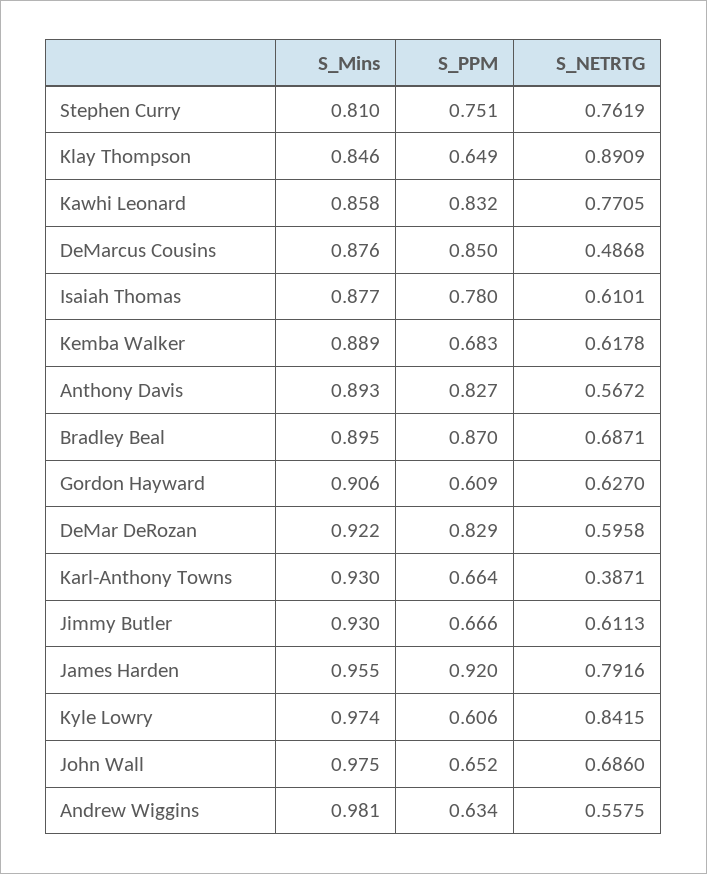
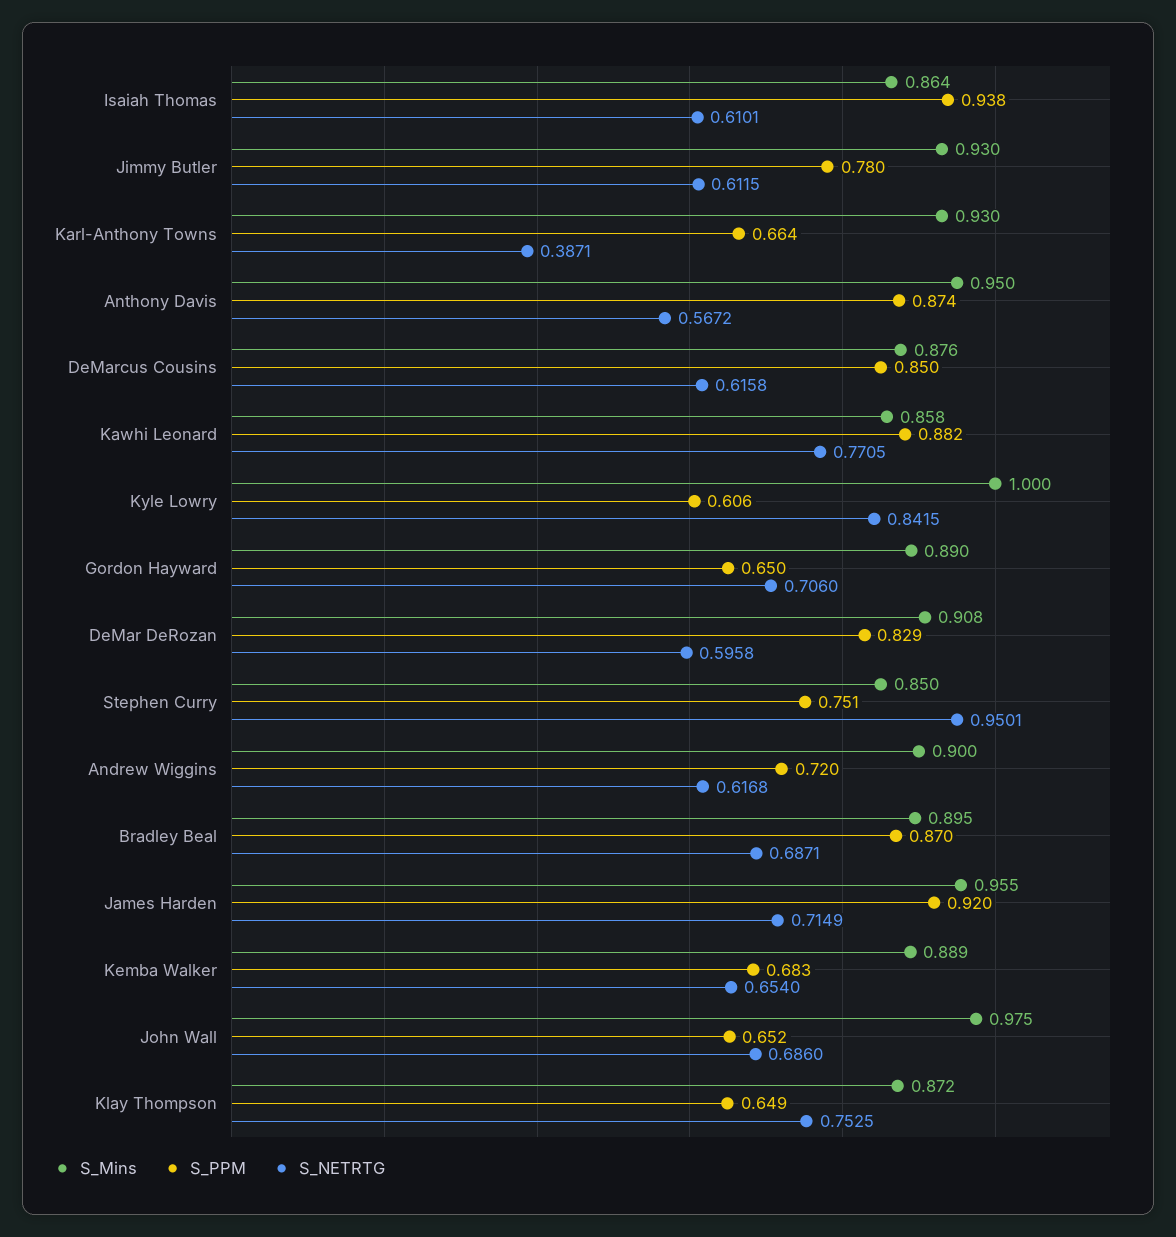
S_Mins, Stephen Curry: 0.81 -> 0.85
S_NETRTG, Stephen Curry: 0.7619 -> 0.9501
S_Mins, Klay Thompson: 0.846 -> 0.872
S_NETRTG, Klay Thompson: 0.8909 -> 0.7525
S_PPM, Kawhi Leonard: 0.832 -> 0.882
S_NETRTG, DeMarcus Cousins: 0.4868 -> 0.6158
S_Mins, Isaiah Thomas: 0.877 -> 0.864
S_PPM, Isaiah Thomas: 0.78 -> 0.938
S_NETRTG, Kemba Walker: 0.6178 -> 0.654
S_Mins, Anthony Davis: 0.893 -> 0.95
S_PPM, Anthony Davis: 0.827 -> 0.874
S_Mins, Gordon Hayward: 0.906 -> 0.89
S_PPM, Gordon Hayward: 0.609 -> 0.65
S_NETRTG, Gordon Hayward: 0.627 -> 0.706
S_Mins, DeMar DeRozan: 0.922 -> 0.908
S_PPM, Jimmy Butler: 0.666 -> 0.78
S_NETRTG, Jimmy Butler: 0.6113 -> 0.6115
S_NETRTG, James Harden: 0.7916 -> 0.7149
S_Mins, Kyle Lowry: 0.974 -> 1
S_Mins, Andrew Wiggins: 0.981 -> 0.9
S_PPM, Andrew Wiggins: 0.634 -> 0.72
S_NETRTG, Andrew Wiggins: 0.5575 -> 0.6168

